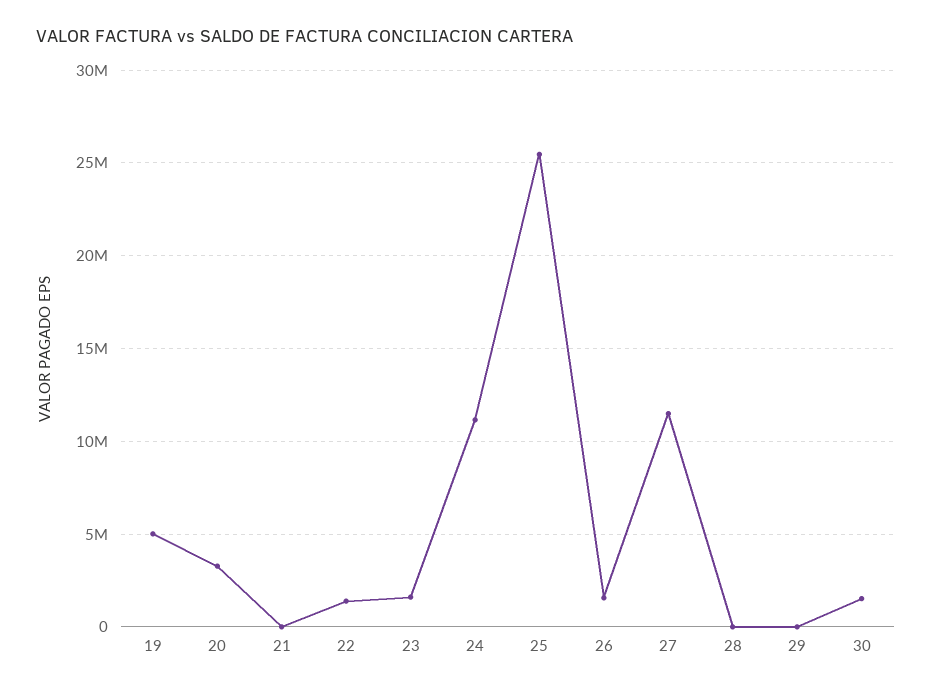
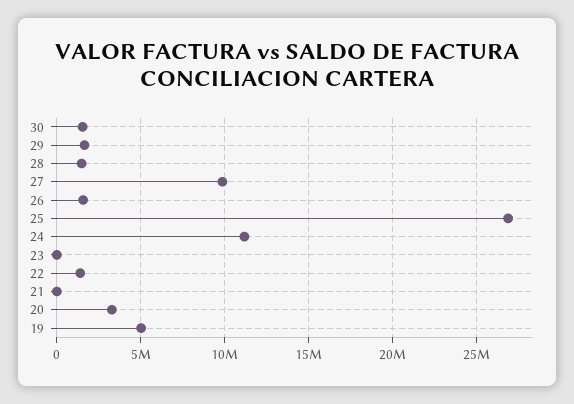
23: 1500000 -> 0
25: 25500000 -> 27000000
27: 11500000 -> 10000000
28: 0 -> 1500000
29: 0 -> 1500000

